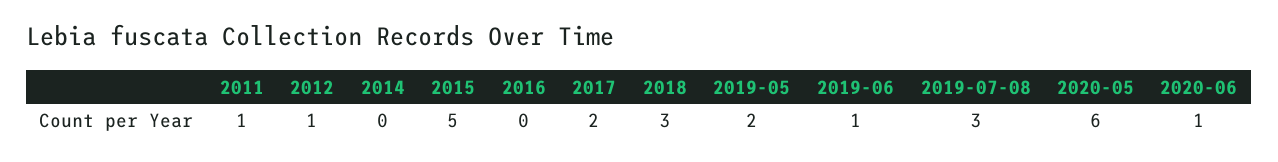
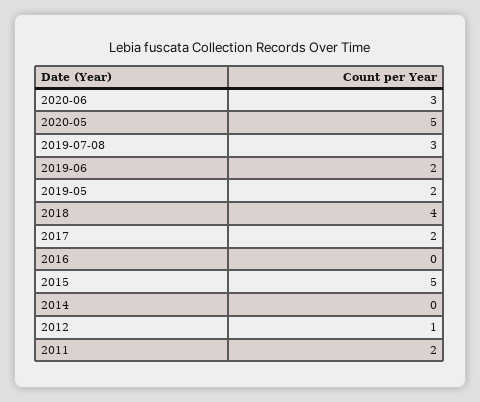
2011: 1 -> 2
2018: 3 -> 4
2019-06: 1 -> 2
2020-05: 6 -> 5
2020-06: 1 -> 3

